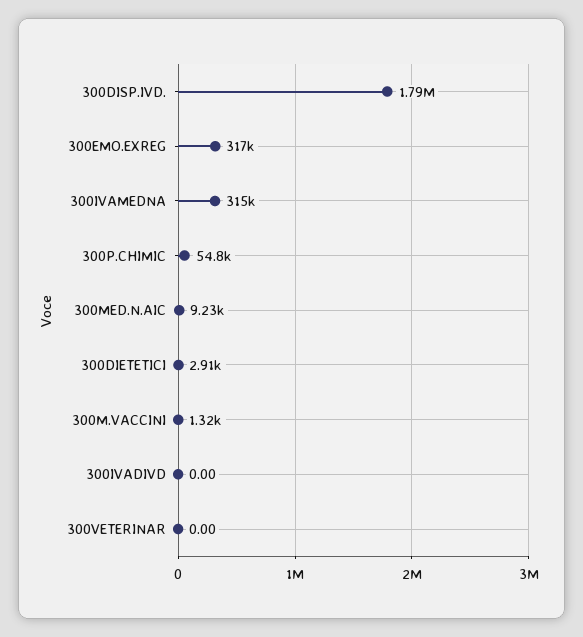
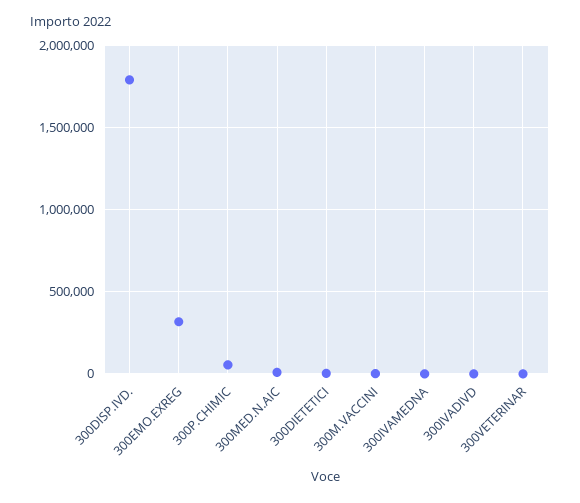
300IVAMEDNA: 315000 -> 0

